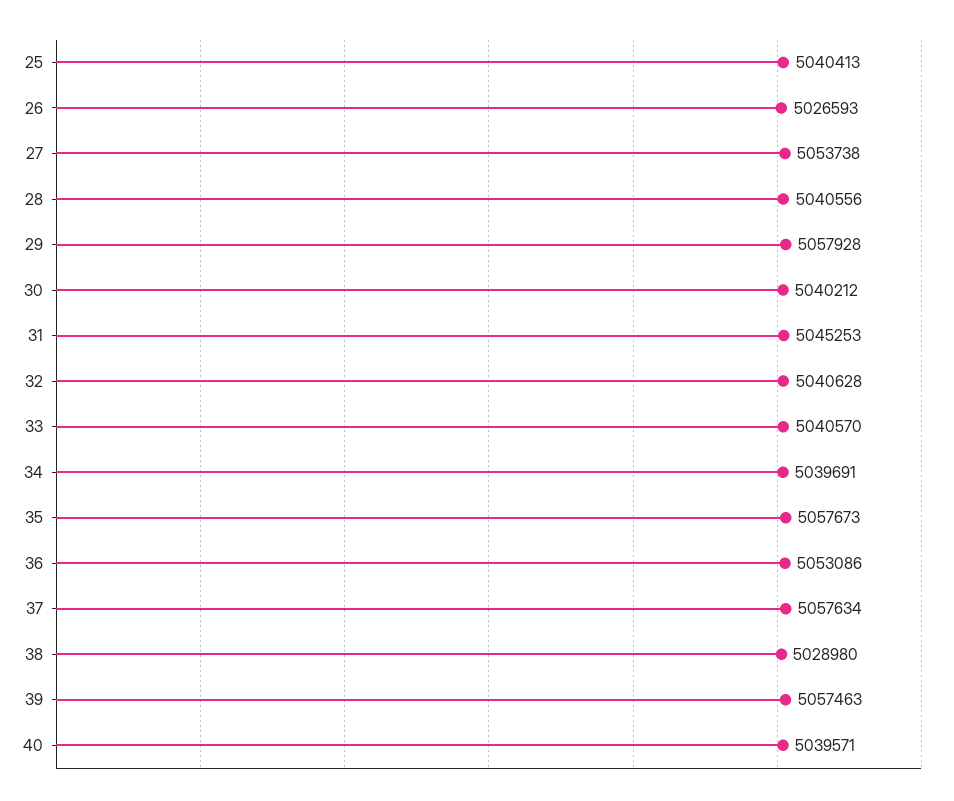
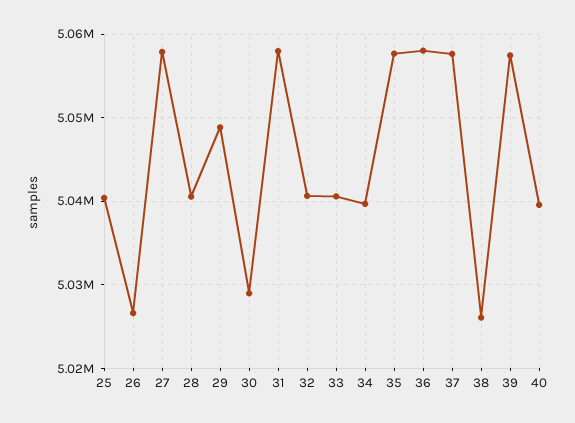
27: 5053738 -> 5058000
29: 5057928 -> 5049000
30: 5040212 -> 5029000
31: 5045253 -> 5058000
36: 5053086 -> 5058000
38: 5028980 -> 5026000

